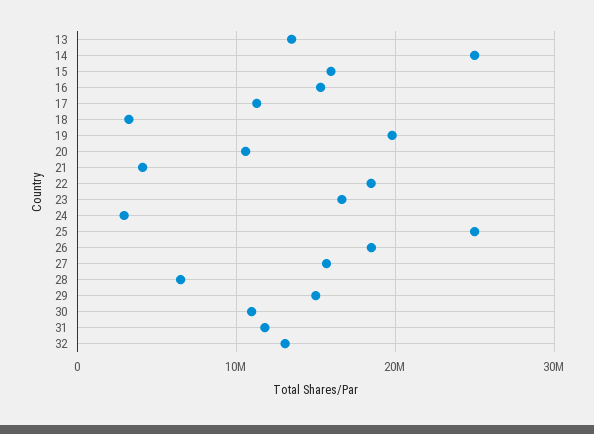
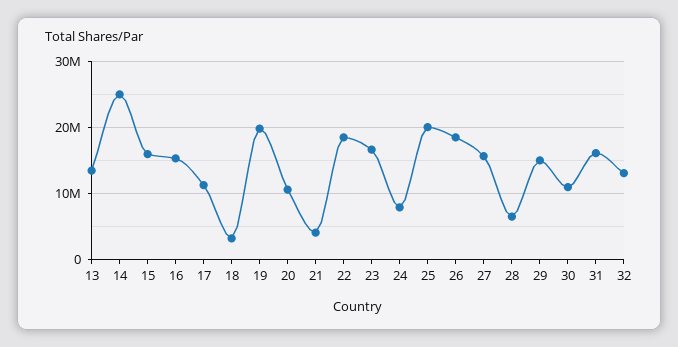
24: 3000000 -> 8000000
25: 25000000 -> 20000000
31: 12000000 -> 16000000

